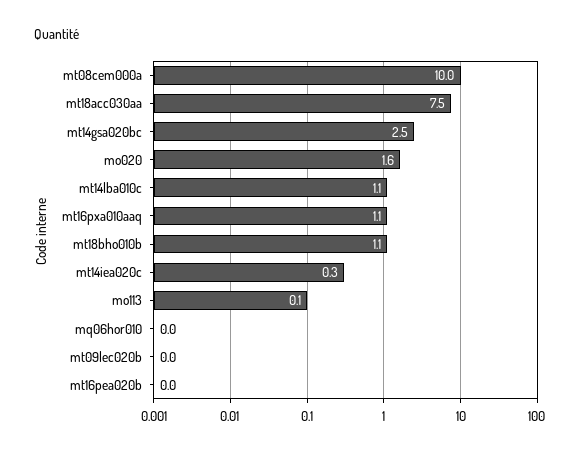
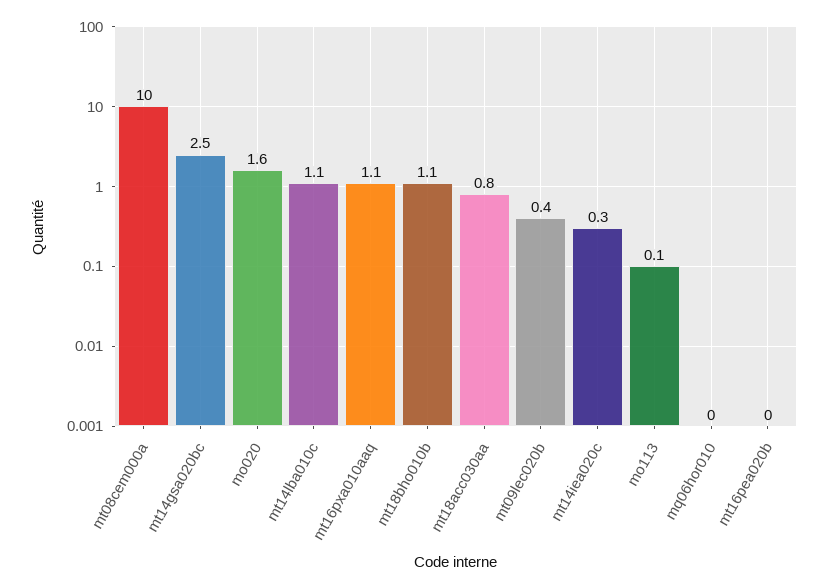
mt18acc030aa: 7.5 -> 0.8
mt09lec020b: 0 -> 0.4

